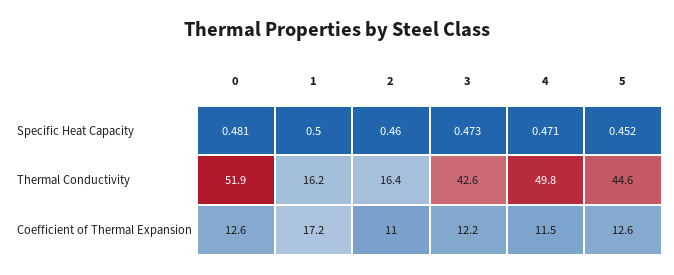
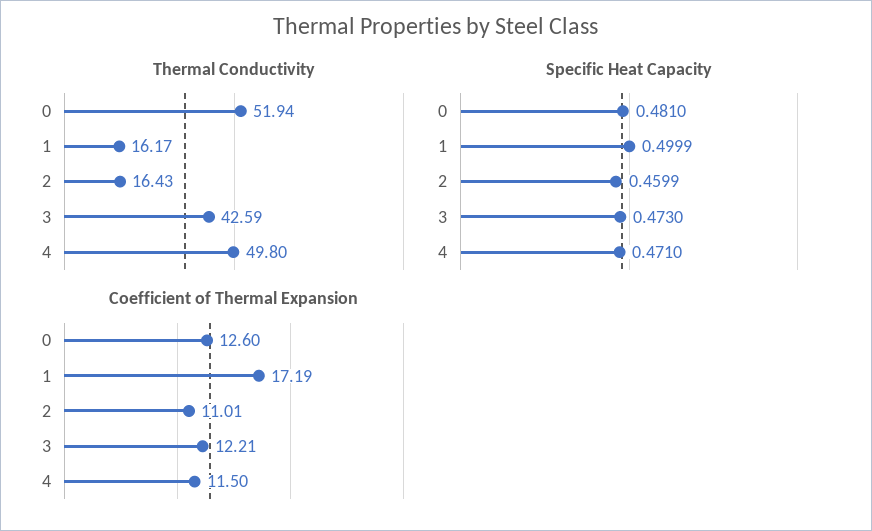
Specific Heat Capacity, 5: 0.452 -> none
Thermal Conductivity, 5: 44.6 -> none
Coefficient of Thermal Expansion, 5: 12.6 -> none

